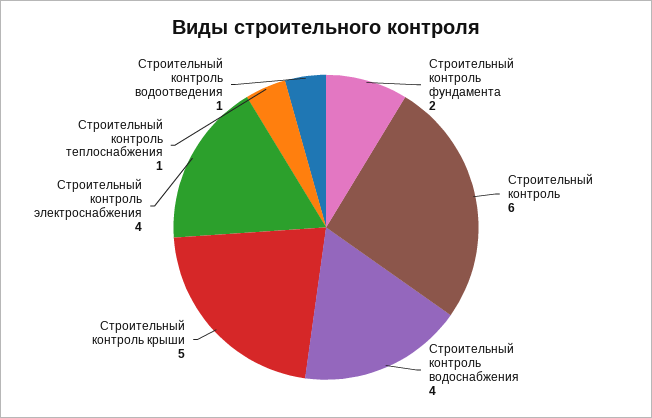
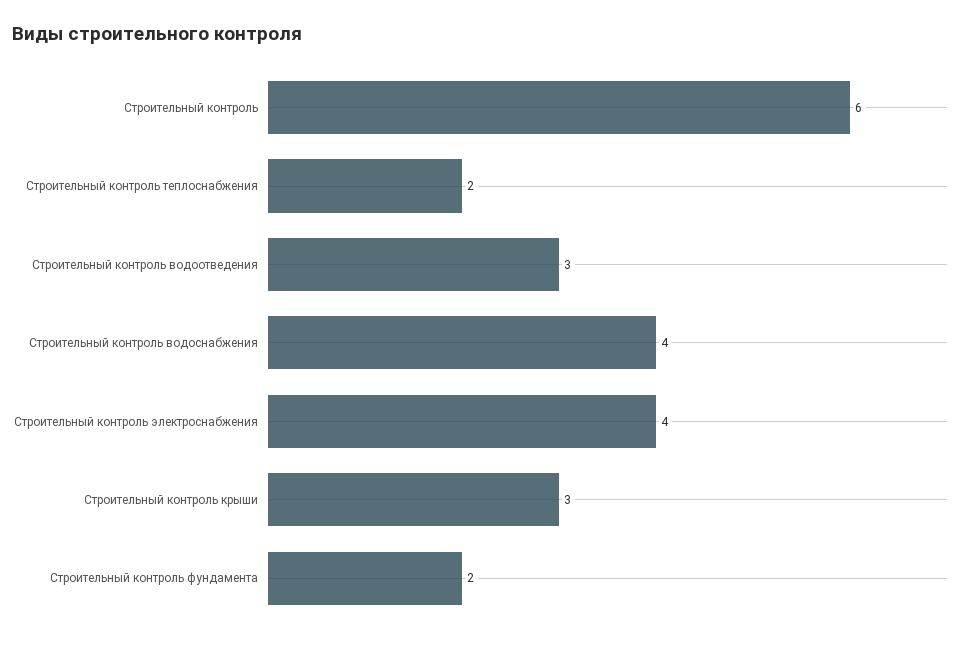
Строительный контроль крыши: 5 -> 3
Строительный контроль теплоснабжения: 1 -> 2
Строительный контроль водоотведения: 1 -> 3

